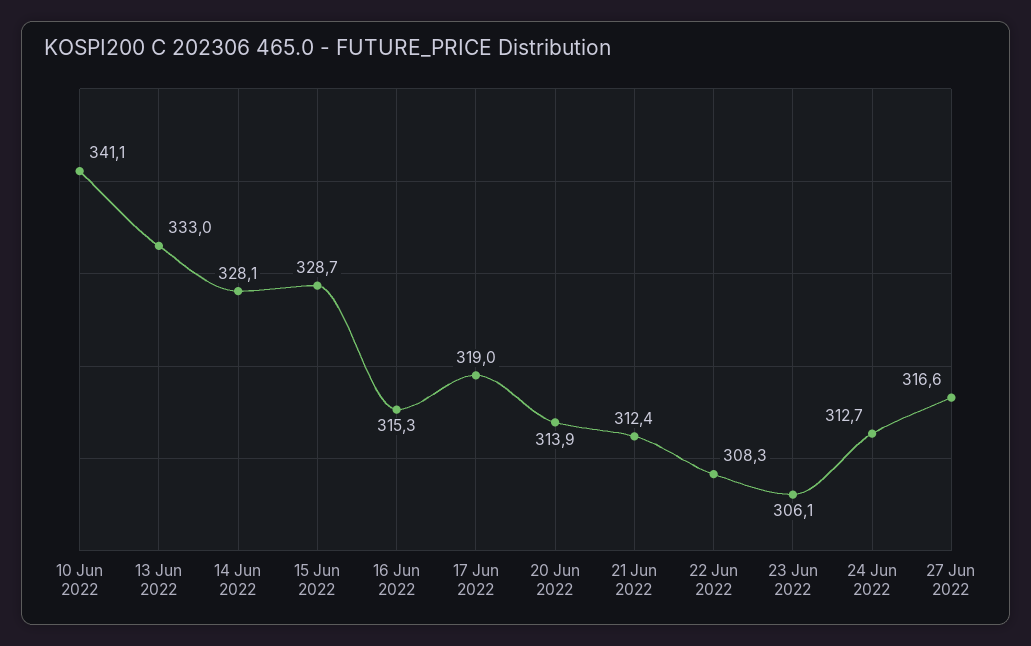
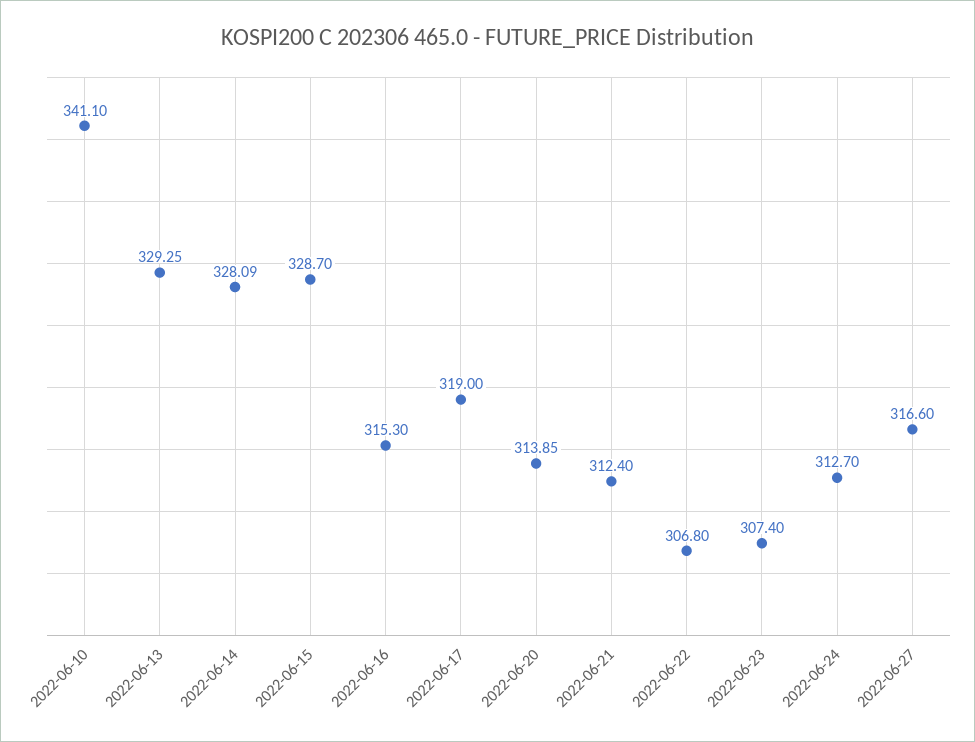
13 Jun 2022: 333 -> 329.25
22 Jun 2022: 308.3 -> 306.8
23 Jun 2022: 306.1 -> 307.4

